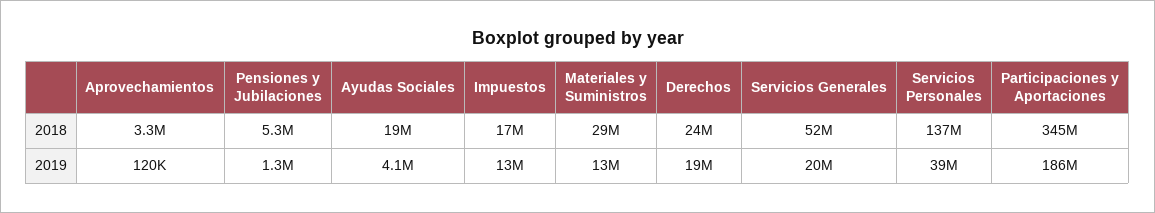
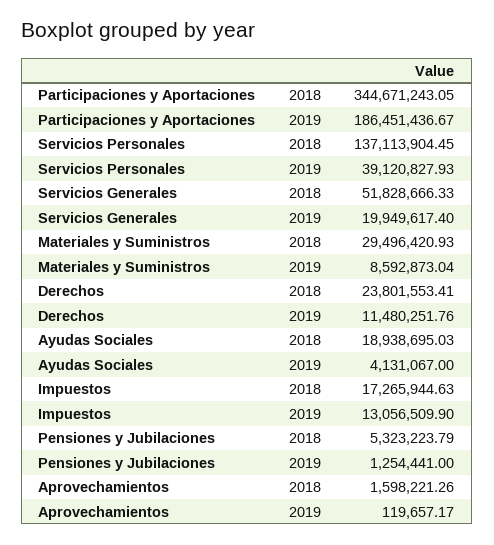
Aprovechamientos, 2018: 3300000 -> 1598221.26
Materiales y Suministros, 2019: 13000000 -> 8592873.04
Derechos, 2019: 19000000 -> 11480251.76

